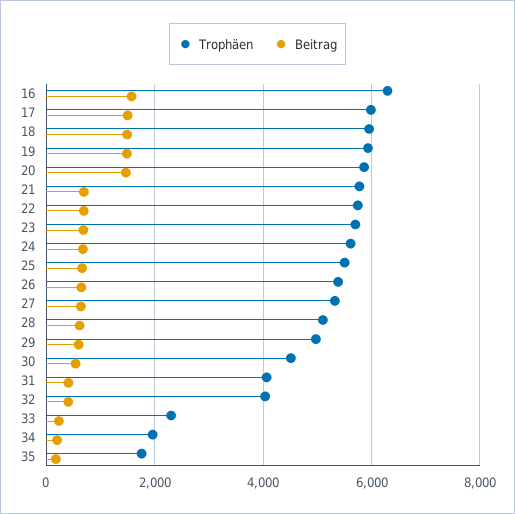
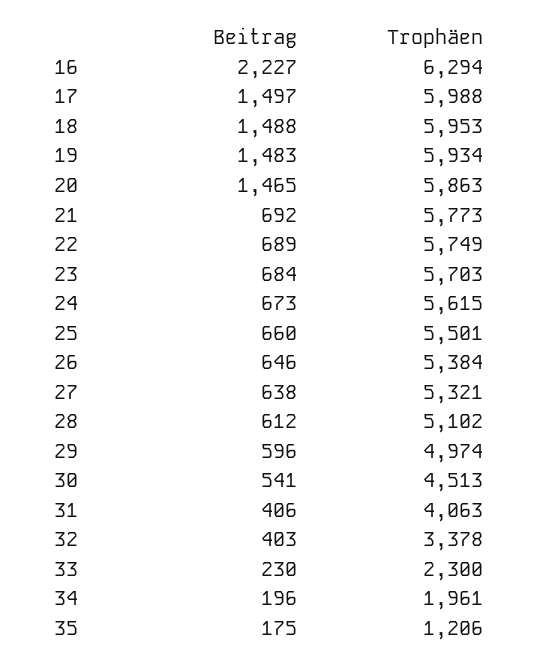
Beitrag, 16: 1600 -> 2227
Trophäen, 32: 4000 -> 3378
Trophäen, 35: 1800 -> 1206

